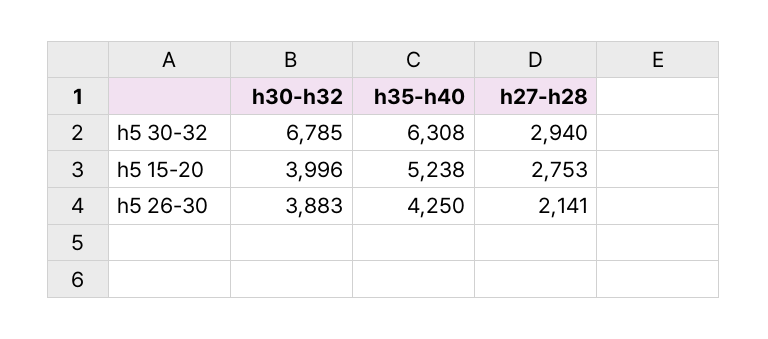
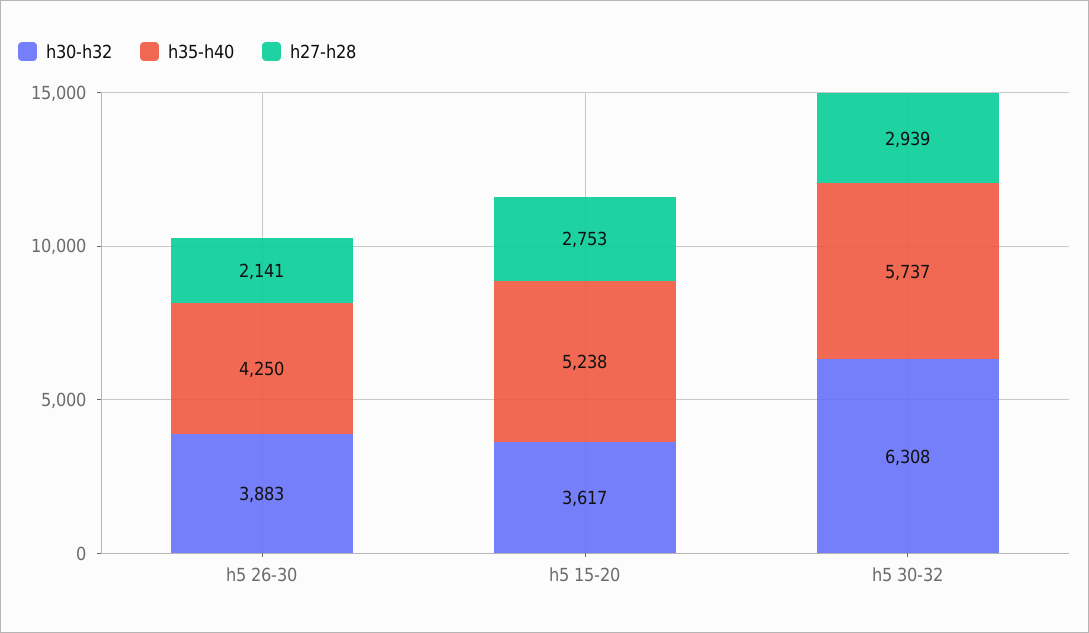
h30-h32, h5 30-32: 6785 -> 6308
h35-h40, h5 30-32: 6308 -> 5737
h27-h28, h5 30-32: 2940 -> 2939
h30-h32, h5 15-20: 3996 -> 3617

